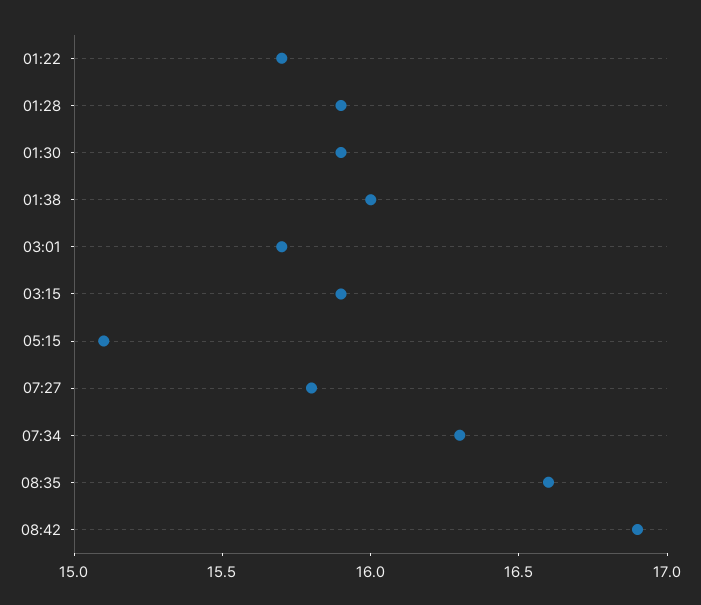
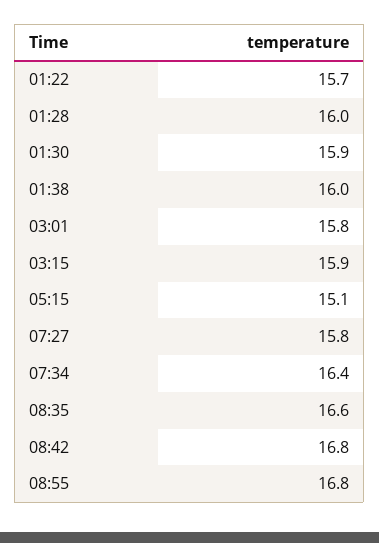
01:28: 15.9 -> 16
03:01: 15.7 -> 15.8
07:34: 16.3 -> 16.4
08:42: 16.9 -> 16.8
08:55: none -> 16.8

